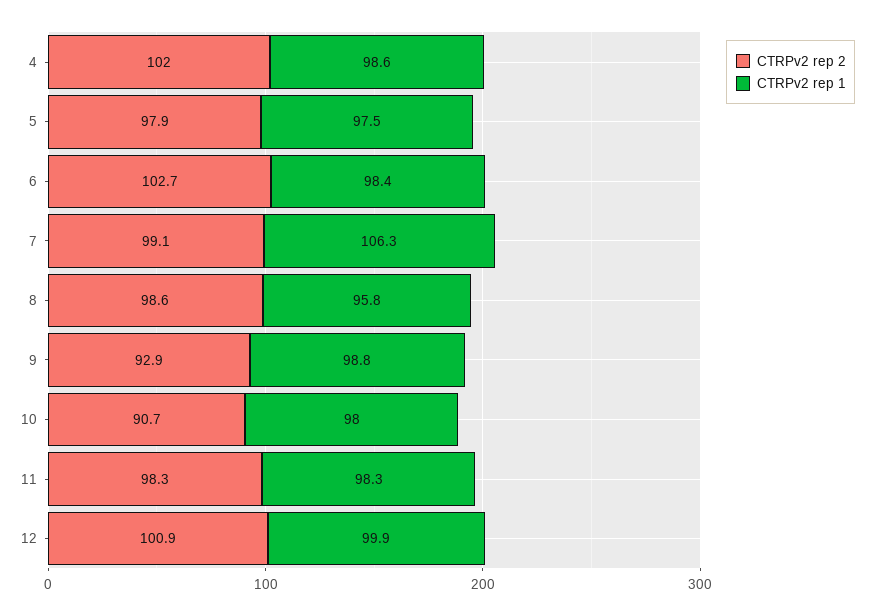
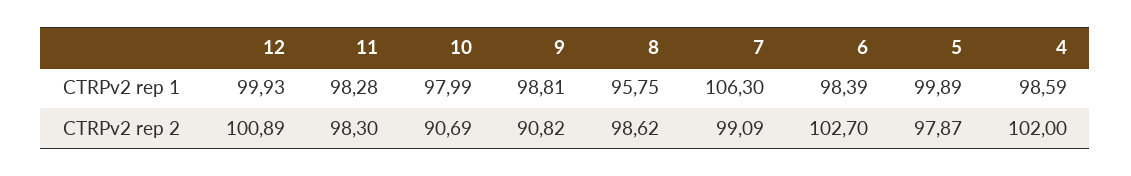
CTRPv2 rep 1, 5: 97.5 -> 99.89
CTRPv2 rep 2, 9: 92.9 -> 90.82

